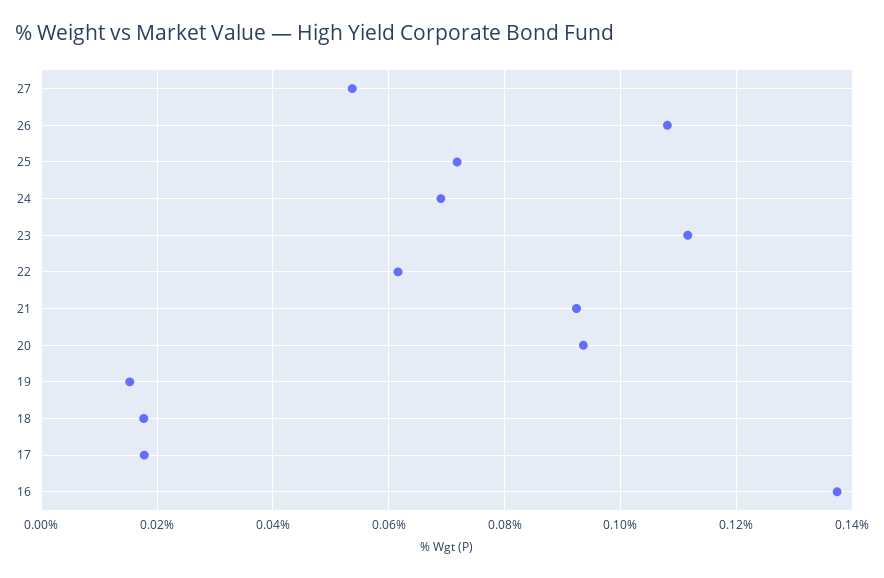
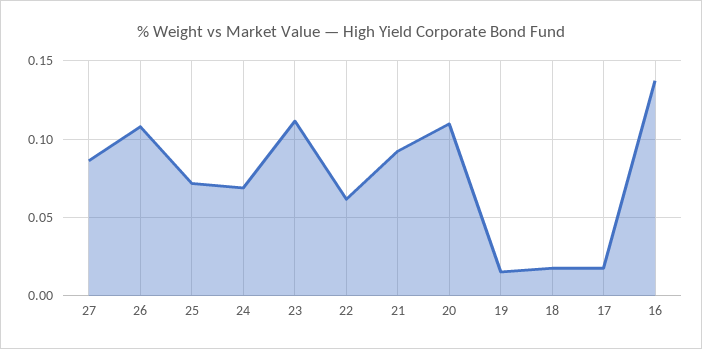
27: 0.054 -> 0.085
20: 0.094 -> 0.11

